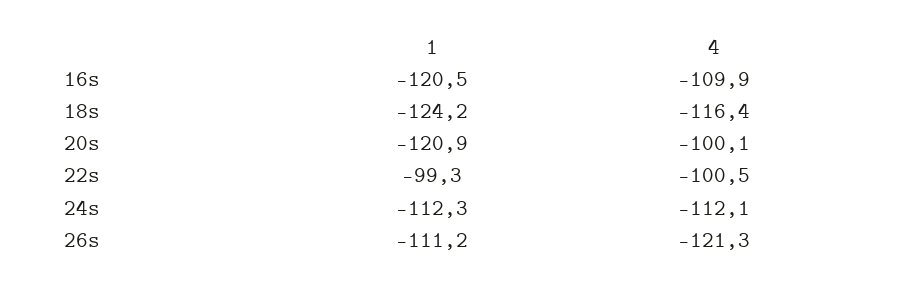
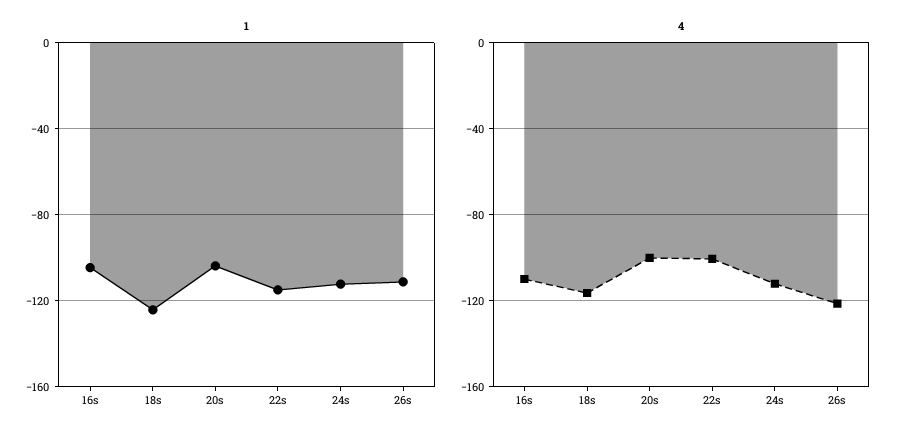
1, 16s: -120.5 -> -105
1, 20s: -120.9 -> -105
1, 22s: -99.3 -> -115

